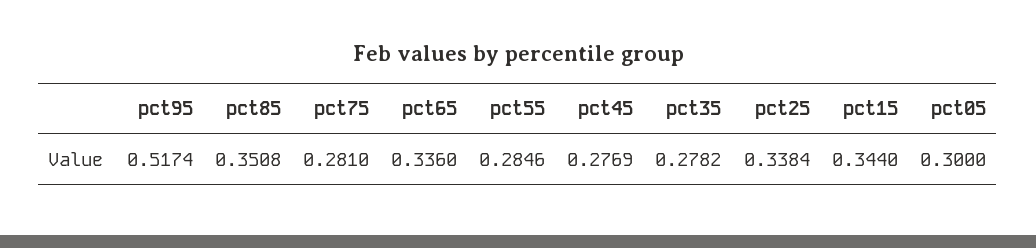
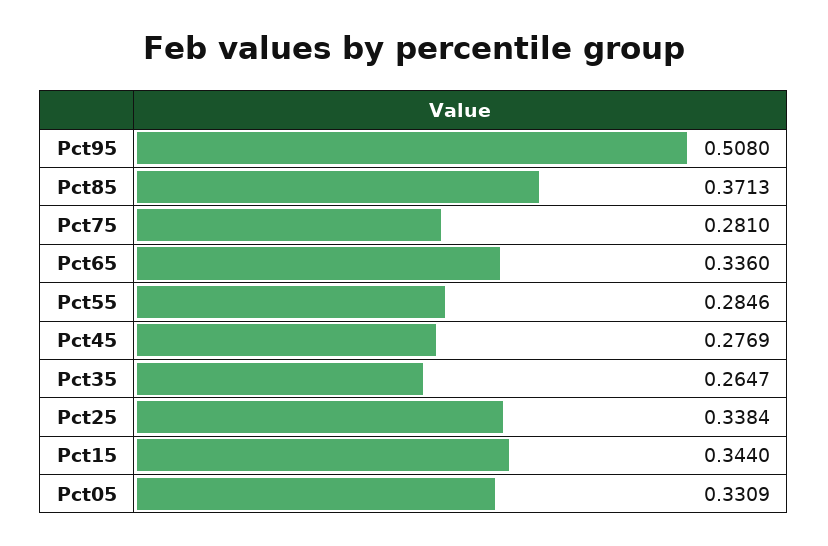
pct95: 0.5174 -> 0.508
pct85: 0.3508 -> 0.3713
pct35: 0.2782 -> 0.2647
pct05: 0.3 -> 0.3309

